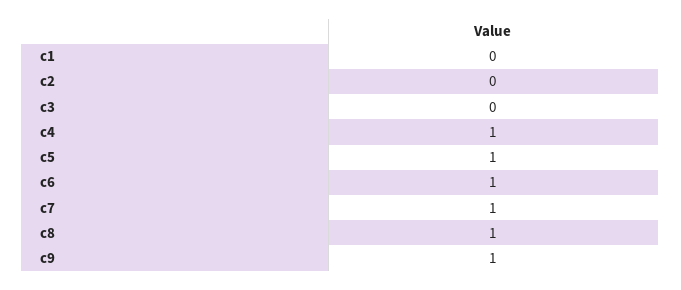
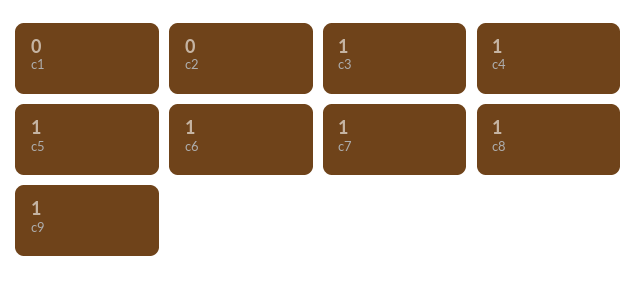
c3: 0 -> 1

